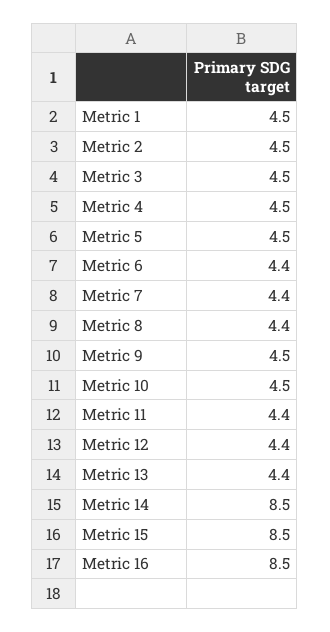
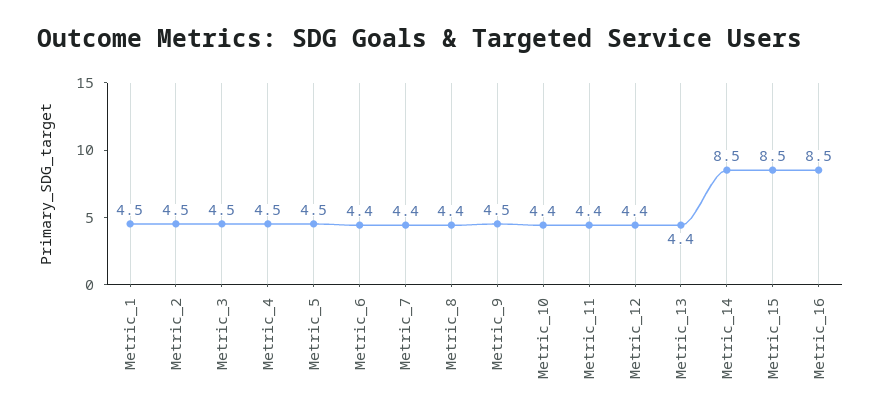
Metric 10: 4.5 -> 4.4

